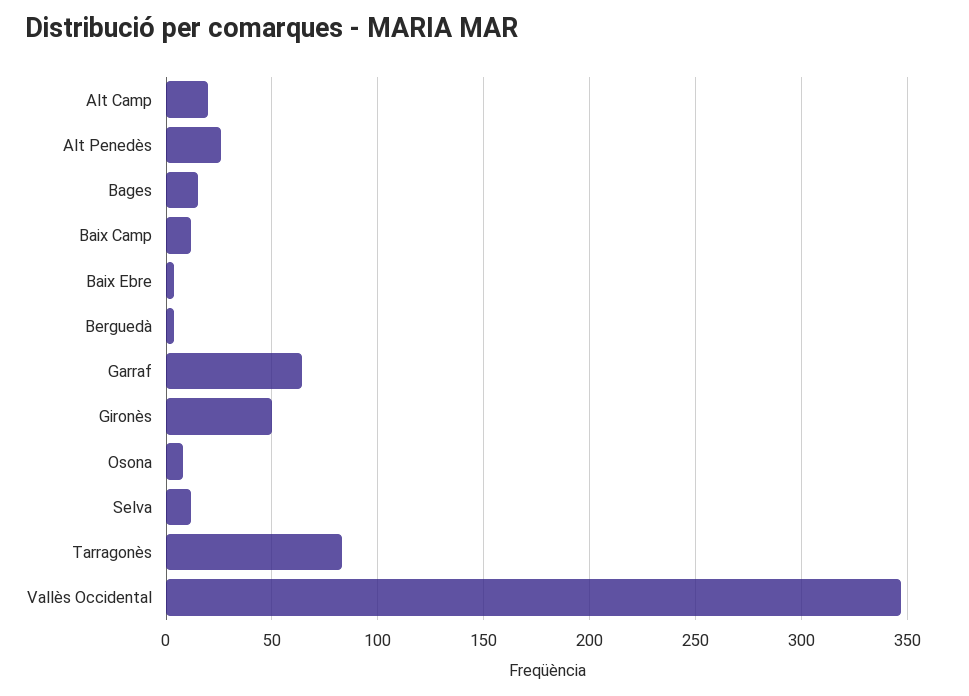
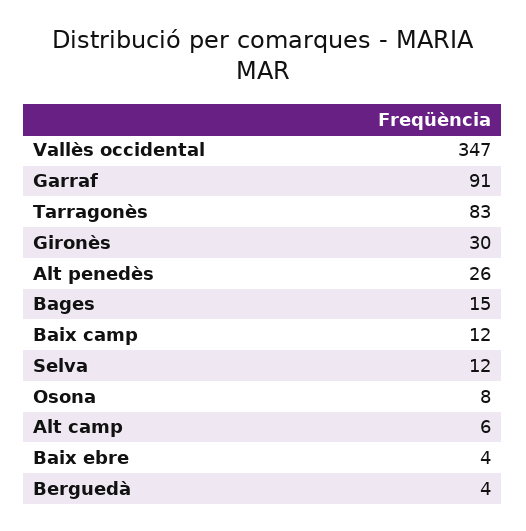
Alt Camp: 20 -> 6
Garraf: 65 -> 91
Gironès: 50 -> 30

